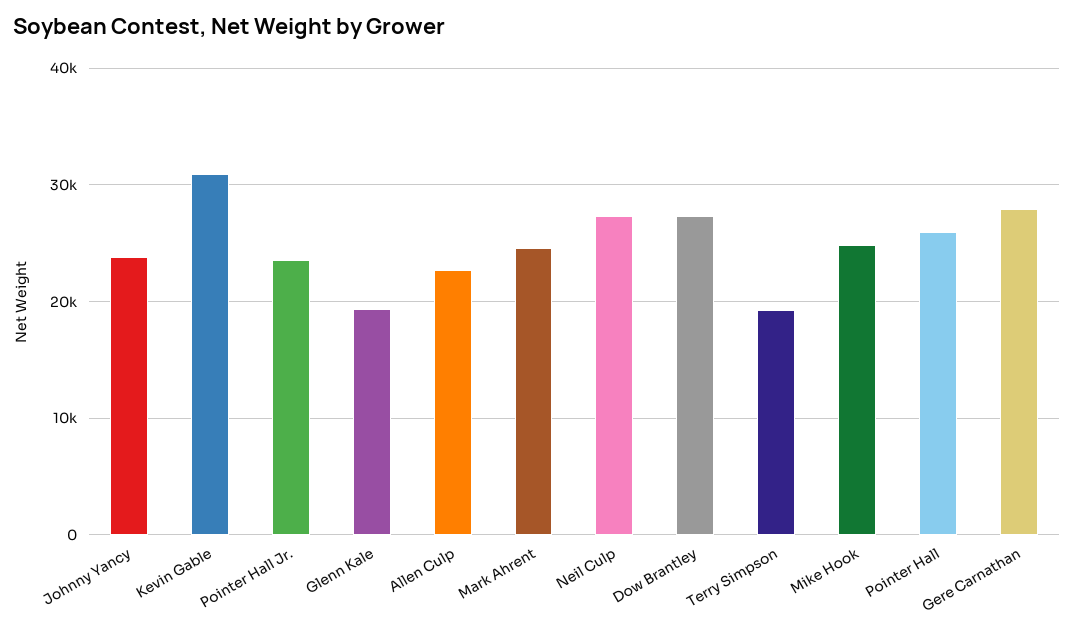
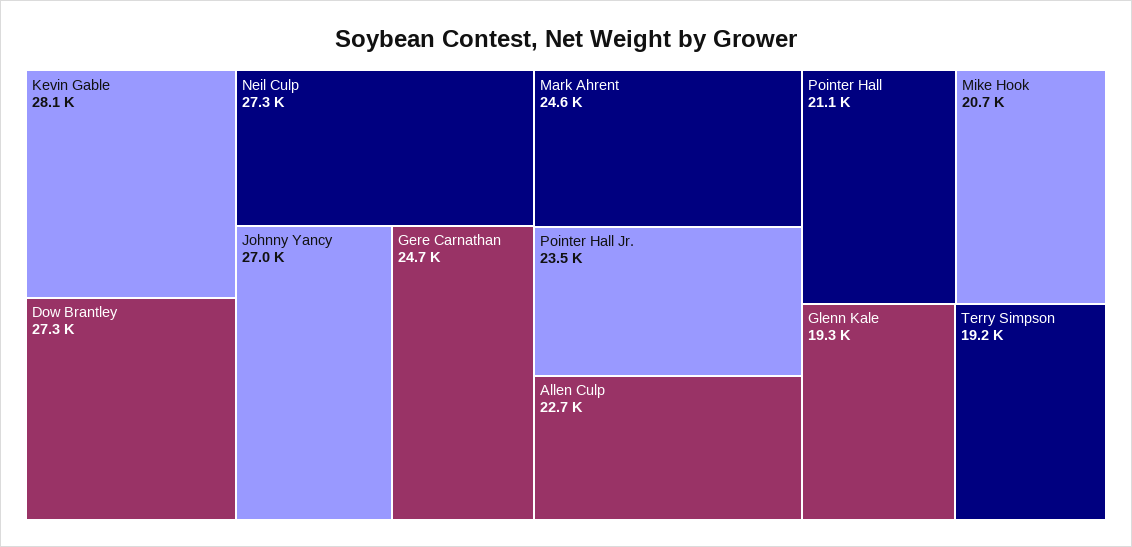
Johnny Yancy: 24000 -> 27000
Kevin Gable: 31000 -> 28100
Mike Hook: 25000 -> 20700
Pointer Hall: 26000 -> 21100
Gere Carnathan: 28000 -> 24700

